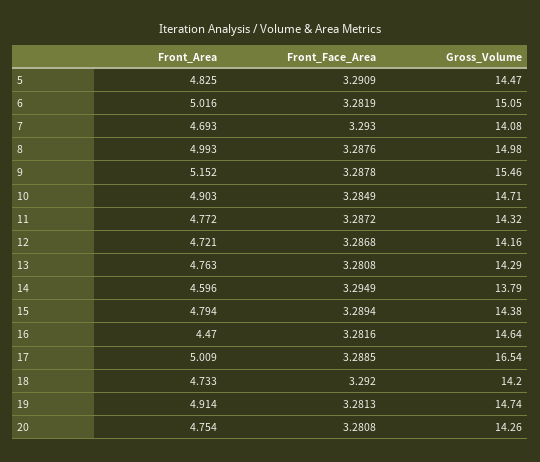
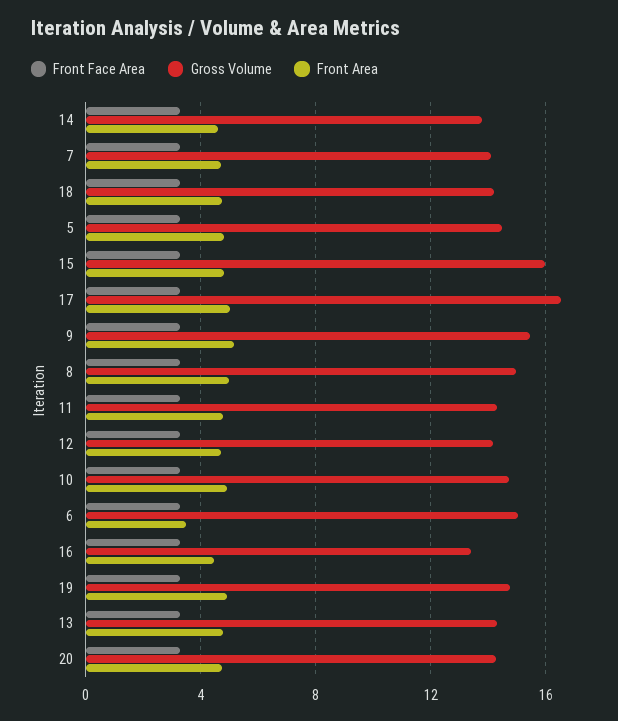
Front_Area, 6: 5.016 -> 3.5
Gross_Volume, 15: 14.38 -> 16
Gross_Volume, 16: 14.64 -> 13.5

